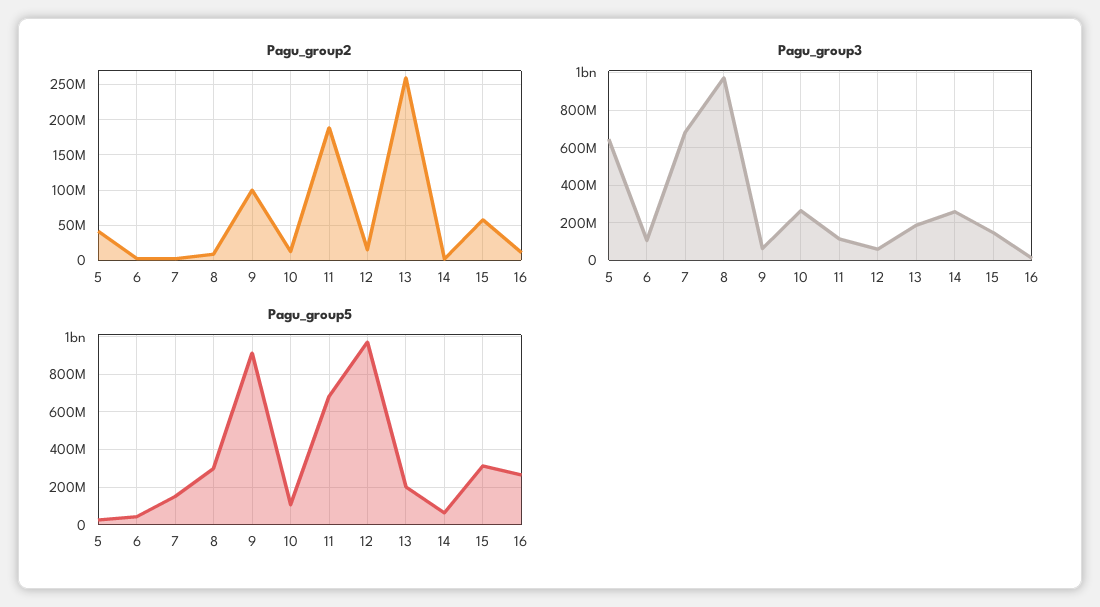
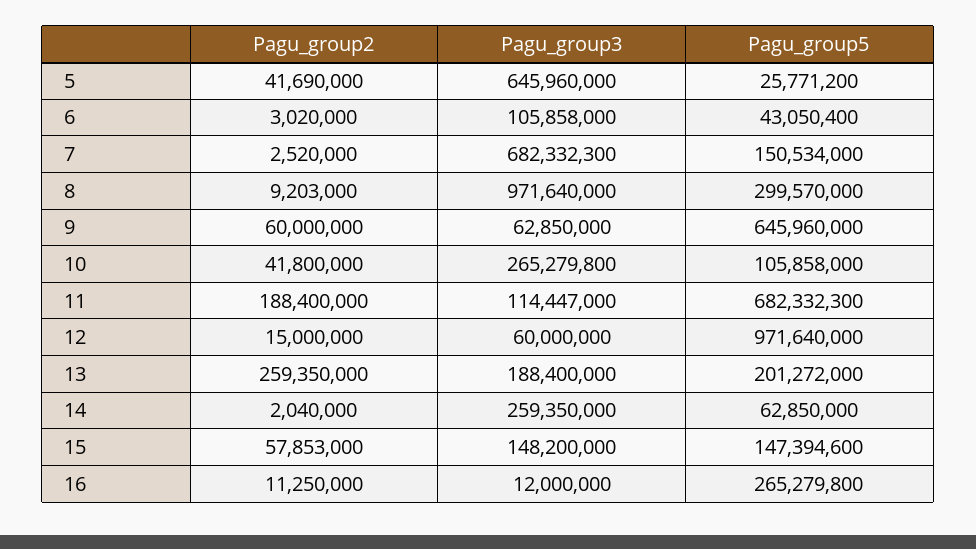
Pagu_group2, 9: 100000000 -> 60000000
Pagu_group2, 10: 10000000 -> 41800000
Pagu_group5, 9: 900000000 -> 645960000
Pagu_group5, 15: 300000000 -> 147394600

